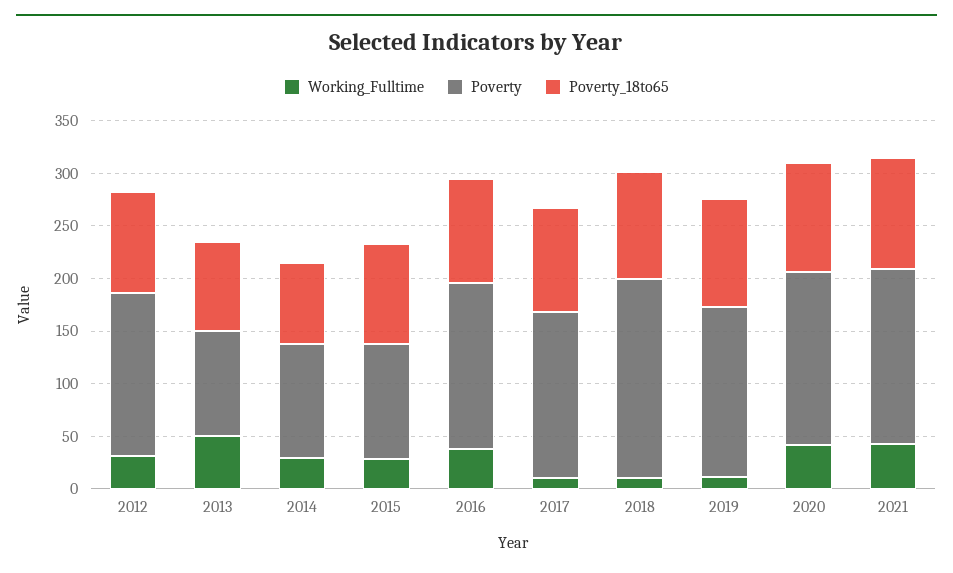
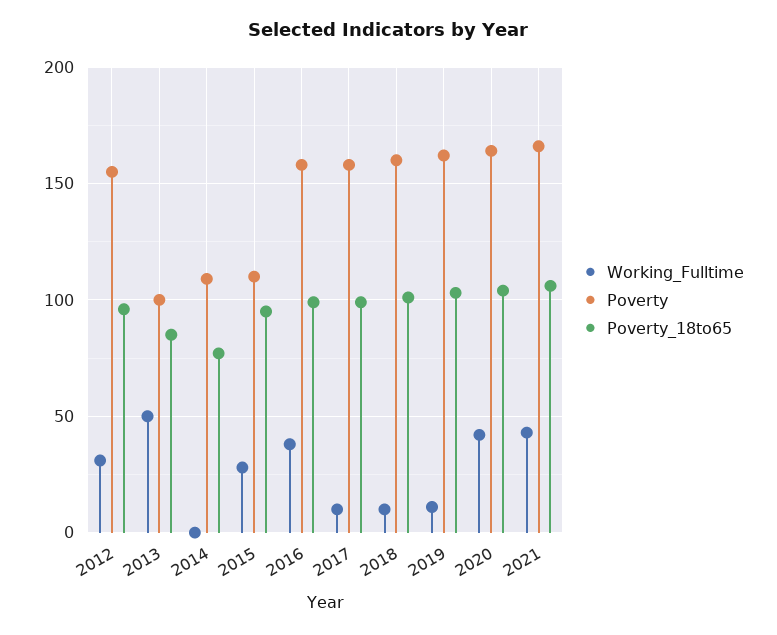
Working_Fulltime, 2014: 30 -> 0
Poverty, 2018: 190 -> 160

